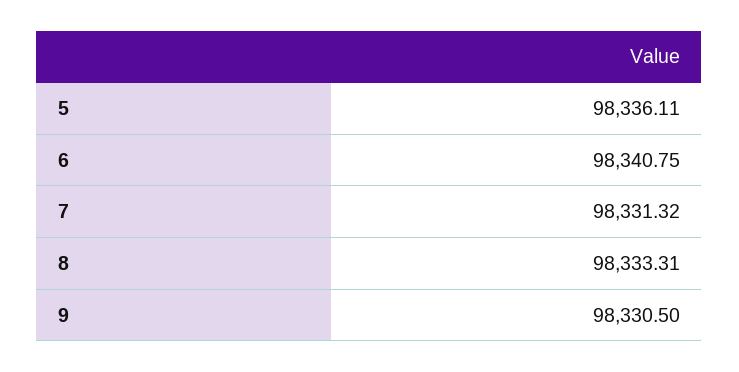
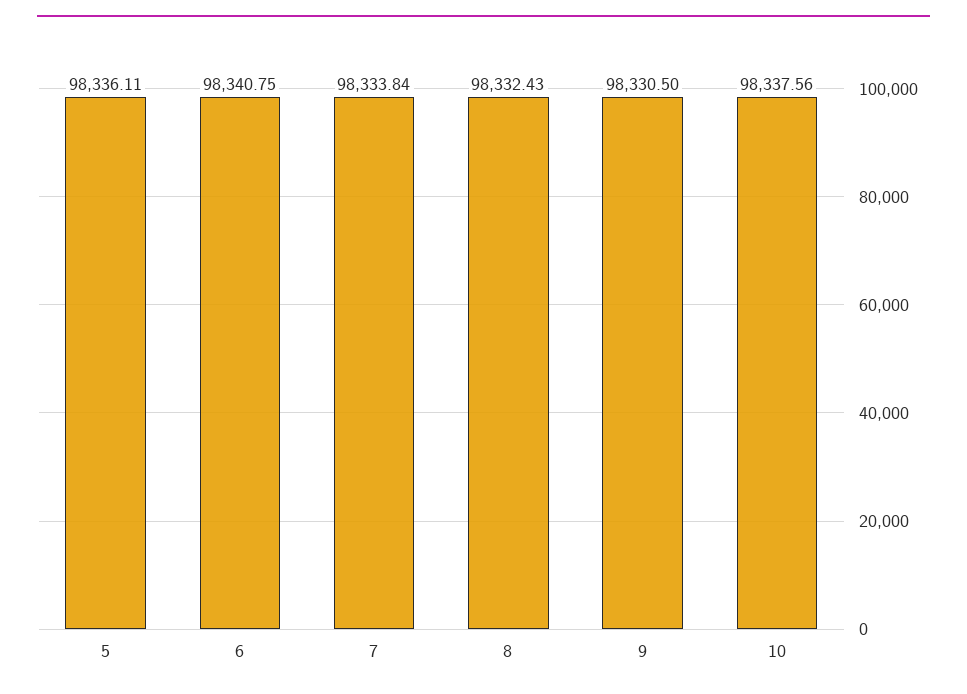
7: 98331.32 -> 98333.84
8: 98333.31 -> 98332.43
10: none -> 98337.56

